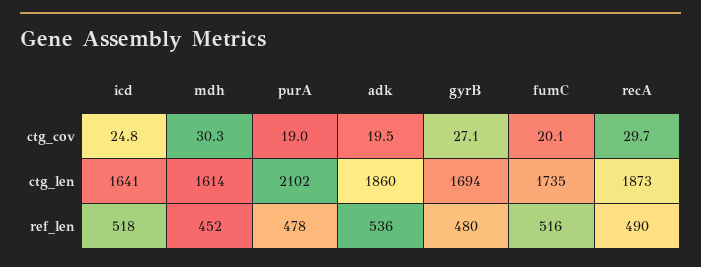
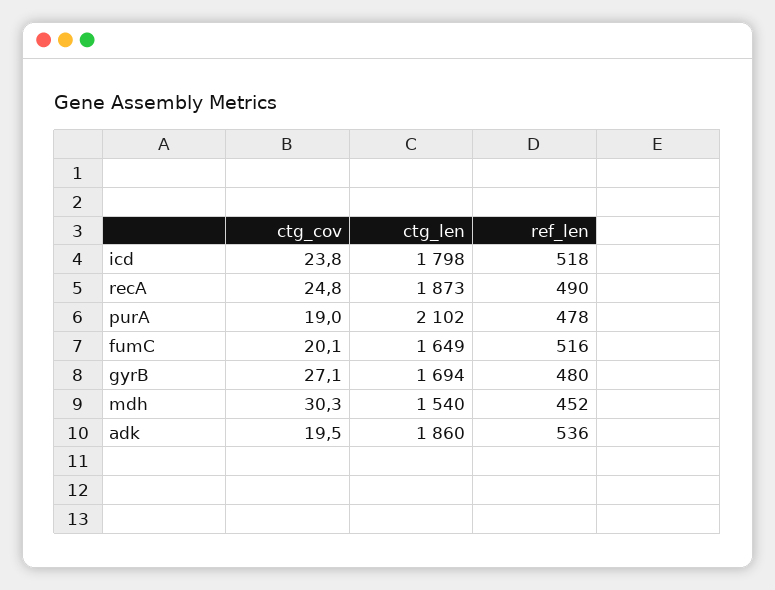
icd, ctg_cov: 24.8 -> 23.8
recA, ctg_cov: 29.7 -> 24.8
icd, ctg_len: 1641 -> 1798
mdh, ctg_len: 1614 -> 1540
fumC, ctg_len: 1735 -> 1649

